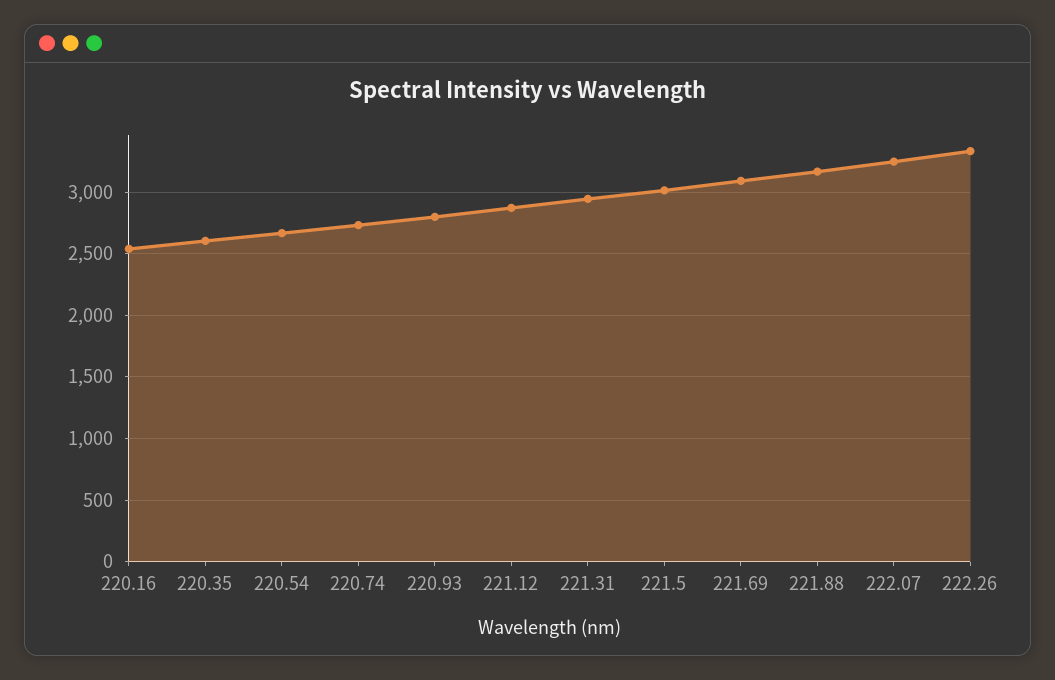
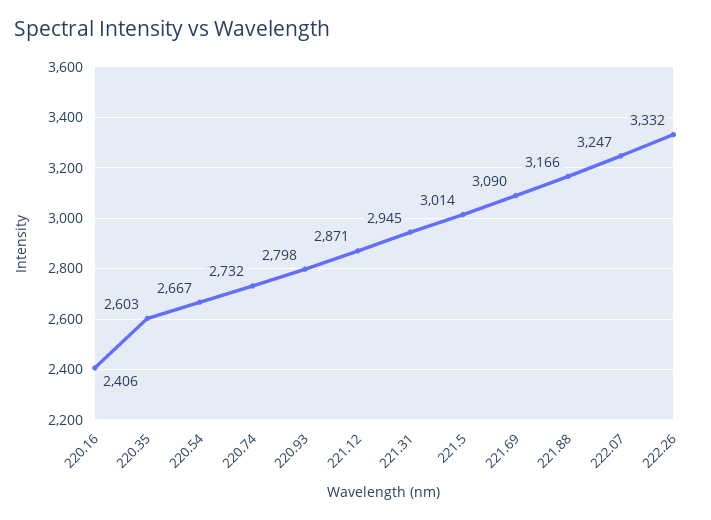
220.16: 2550 -> 2406

